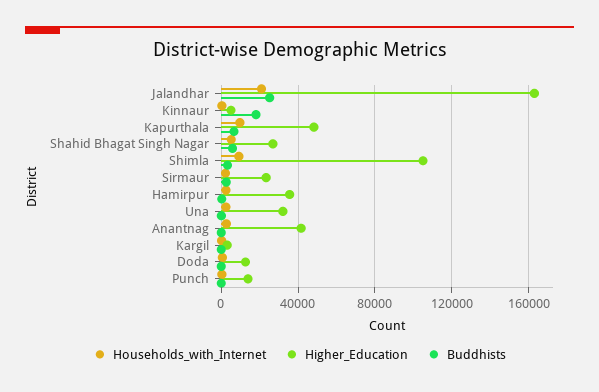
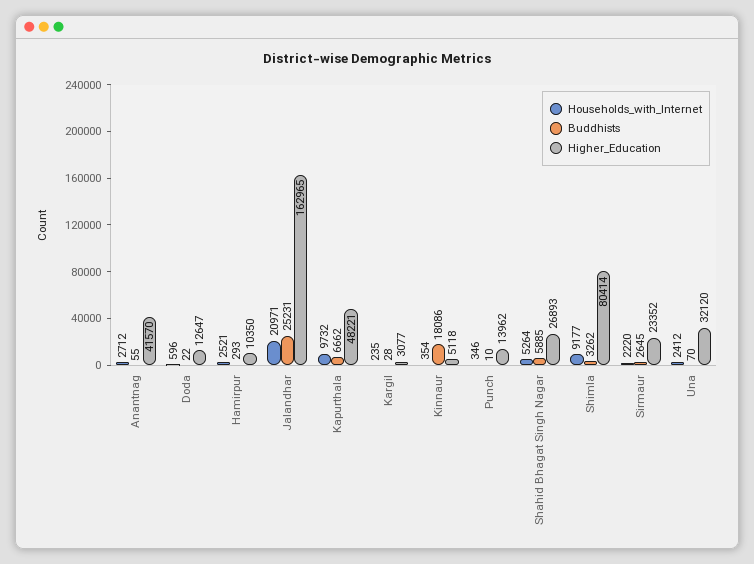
Higher_Education, Shimla: 105000 -> 80414
Higher_Education, Hamirpur: 35000 -> 10350

